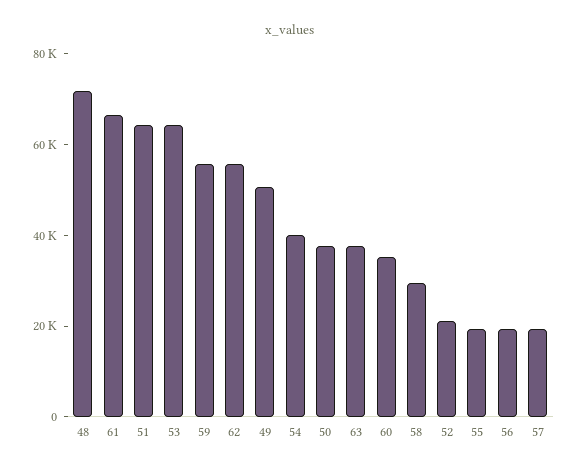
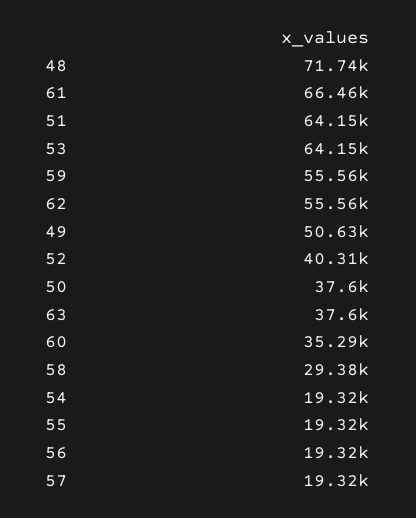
54: 40000 -> 19320
52: 20000 -> 40310

